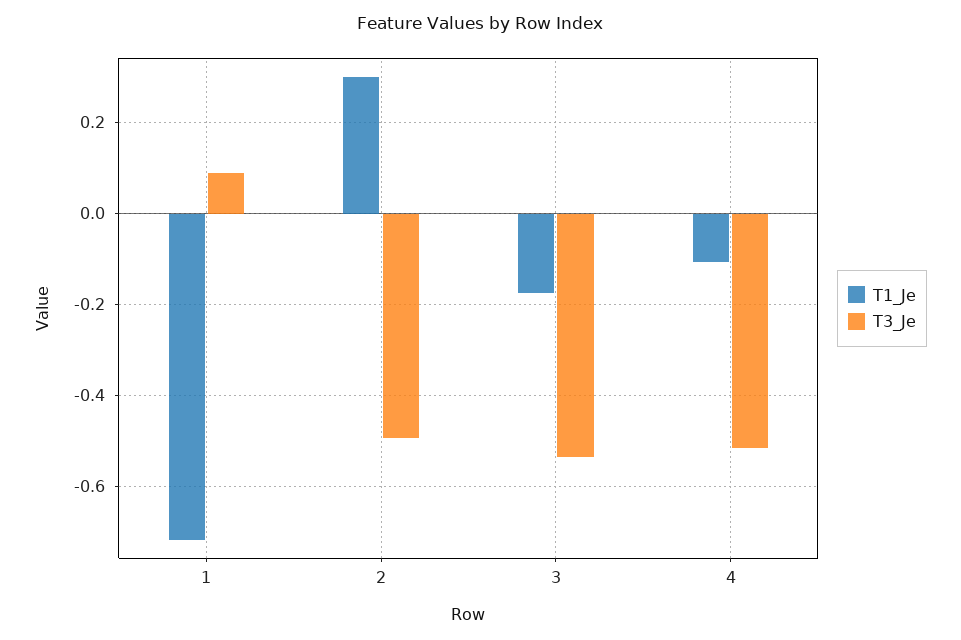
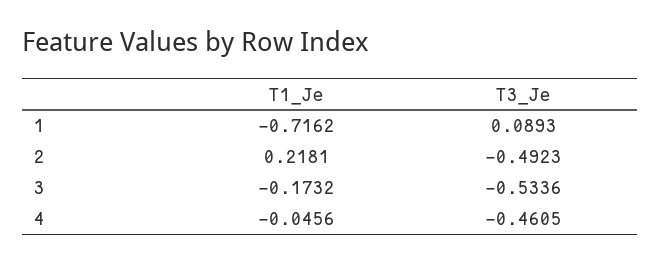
T1_Je, 2: 0.3 -> 0.2181
T1_Je, 4: -0.1 -> -0.0456
T3_Je, 4: -0.52 -> -0.4605

